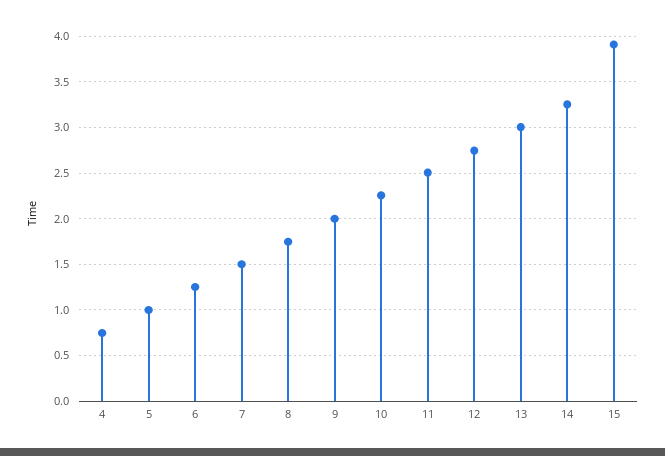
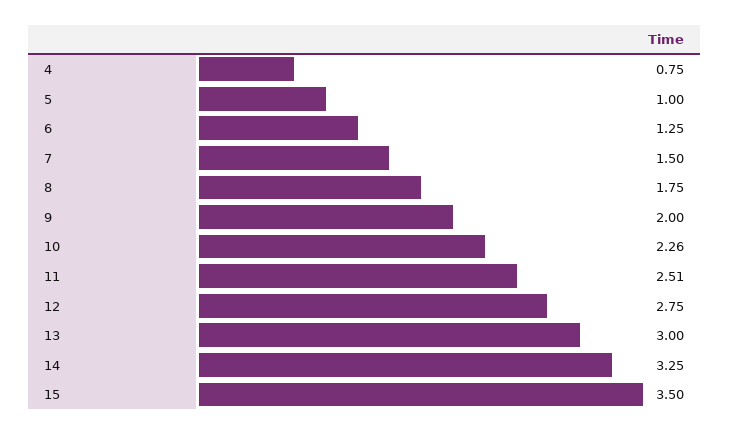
15: 3.9 -> 3.5

